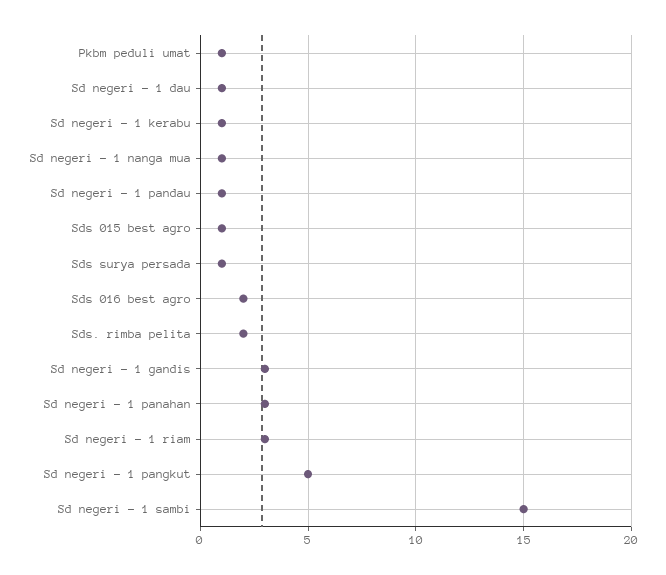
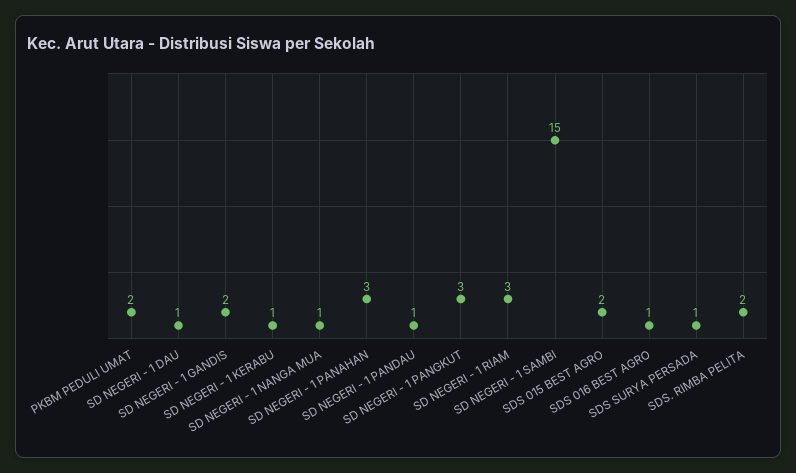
Pkbm peduli umat: 1 -> 2
Sds 015 best agro: 1 -> 2
Sds 016 best agro: 2 -> 1
Sd negeri - 1 gandis: 3 -> 2
Sd negeri - 1 pangkut: 5 -> 3

